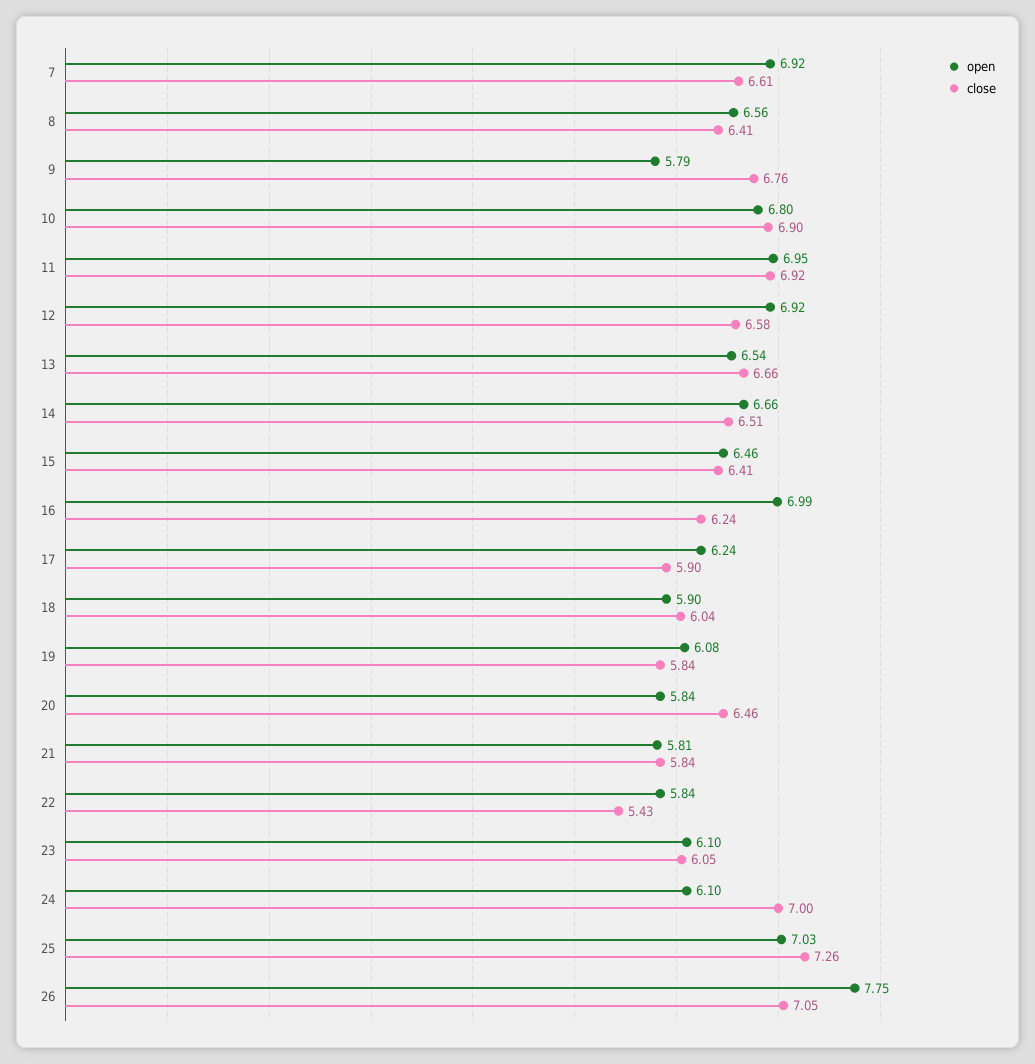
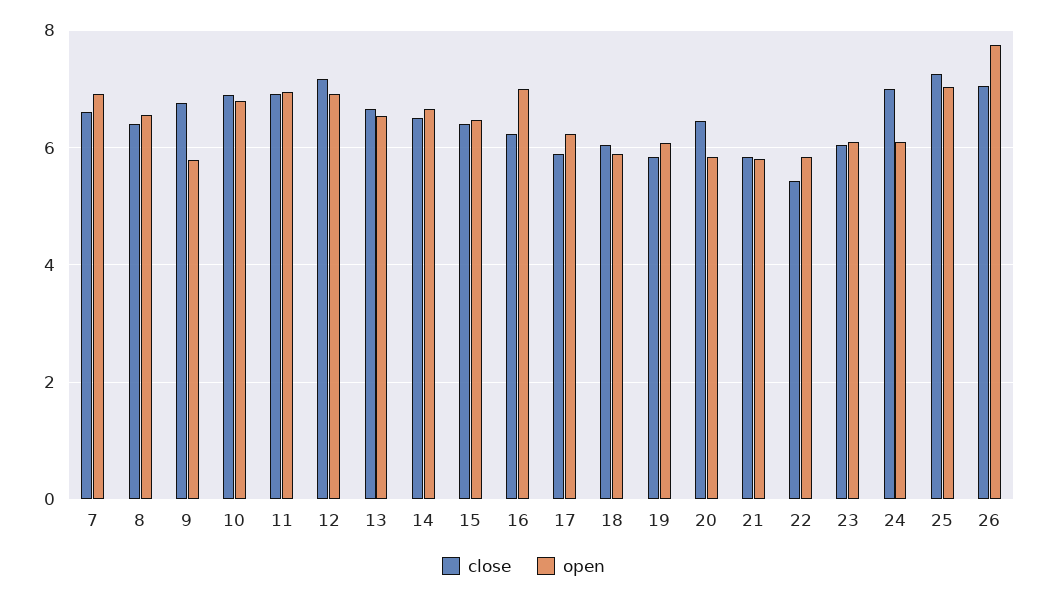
close, 12: 6.58 -> 7.2

